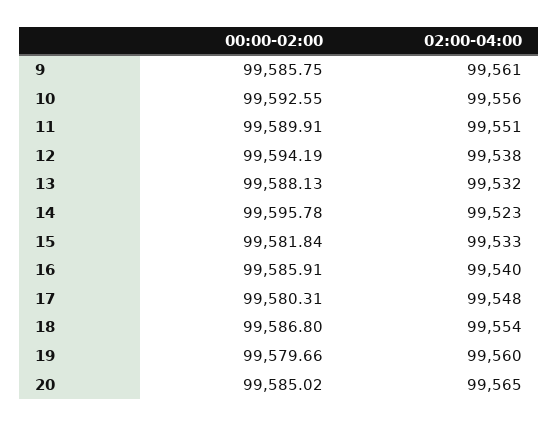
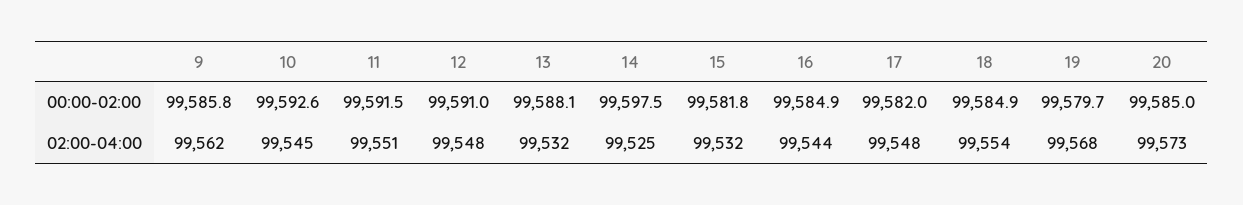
02:00-04:00, 9: 99561 -> 99562
02:00-04:00, 10: 99556 -> 99545
00:00-02:00, 11: 99589.91 -> 99591.5
00:00-02:00, 12: 99594.19 -> 99591
02:00-04:00, 12: 99538 -> 99548
00:00-02:00, 14: 99595.78 -> 99597.5
02:00-04:00, 14: 99523 -> 99525
02:00-04:00, 15: 99533 -> 99532
00:00-02:00, 16: 99585.91 -> 99584.9
02:00-04:00, 16: 99540 -> 99544
00:00-02:00, 17: 99580.31 -> 99582
00:00-02:00, 18: 99586.8 -> 99584.9
02:00-04:00, 19: 99560 -> 99568
02:00-04:00, 20: 99565 -> 99573

